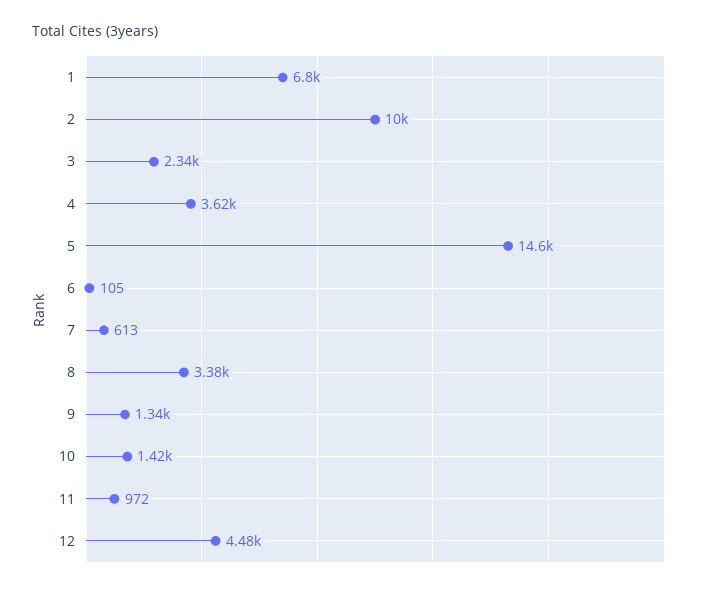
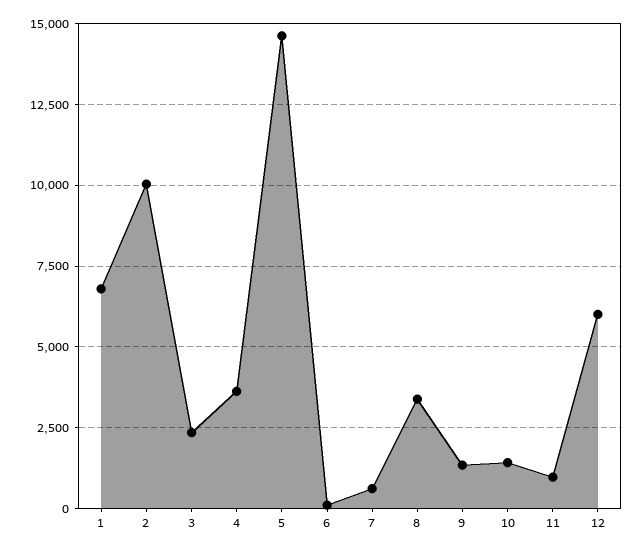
12: 4480 -> 6000

